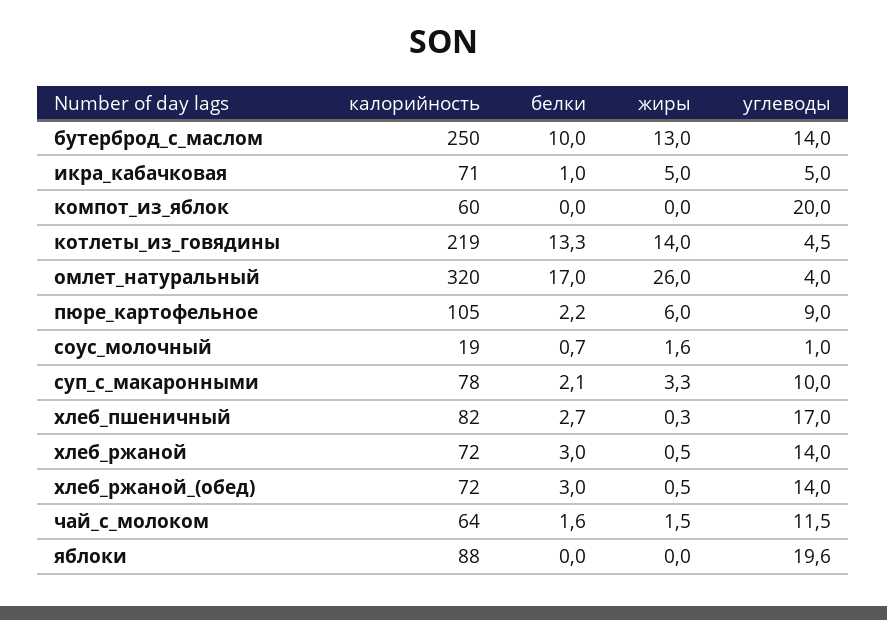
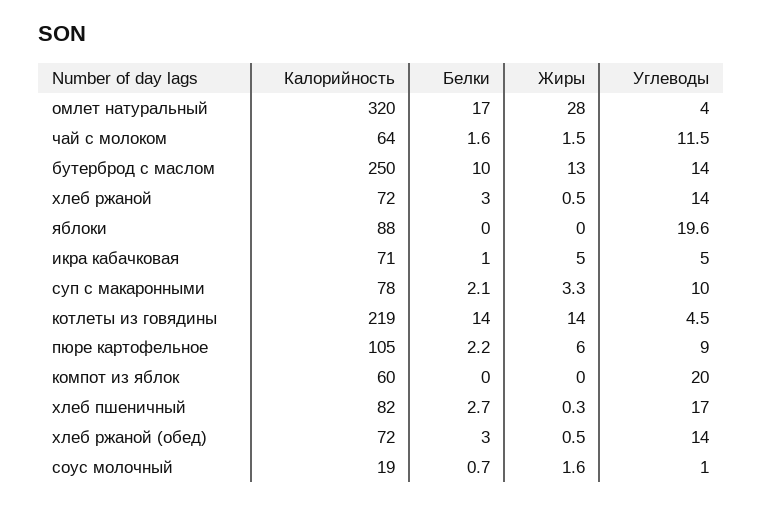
белки, котлеты_из_говядины: 13.3 -> 14
жиры, омлет_натуральный: 26 -> 28

